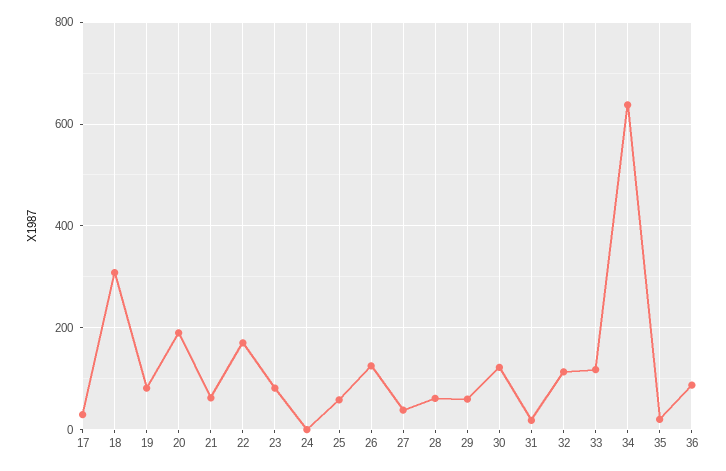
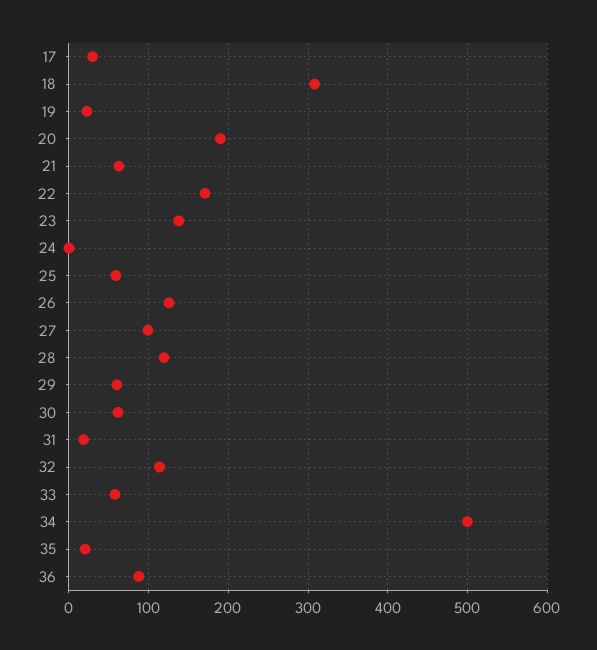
19: 80 -> 20
23: 80 -> 140
27: 40 -> 100
28: 60 -> 120
30: 120 -> 60
33: 120 -> 60
34: 640 -> 500

